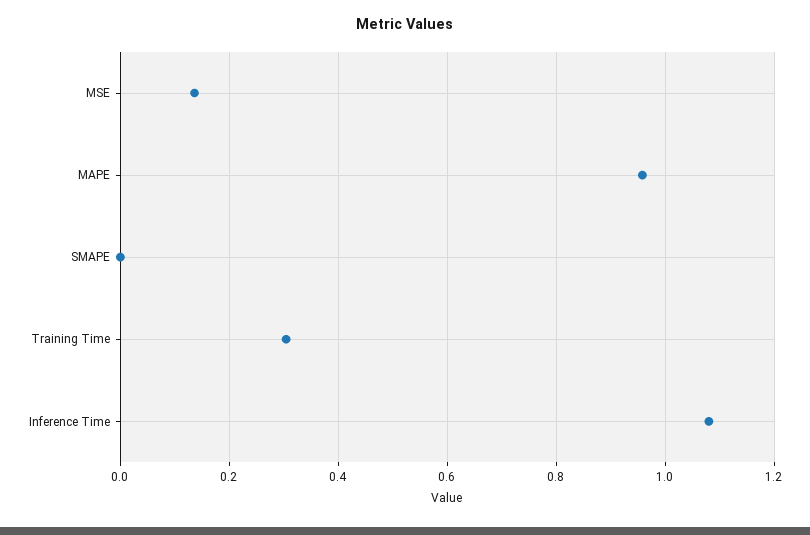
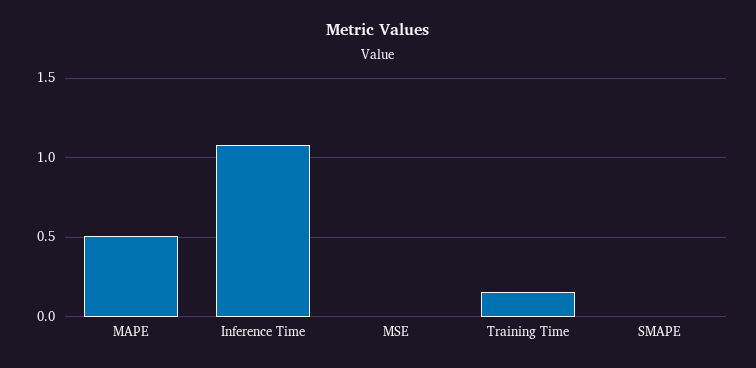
MSE: 0.14 -> 0
MAPE: 0.96 -> 0.5
Training Time: 0.3 -> 0.15

